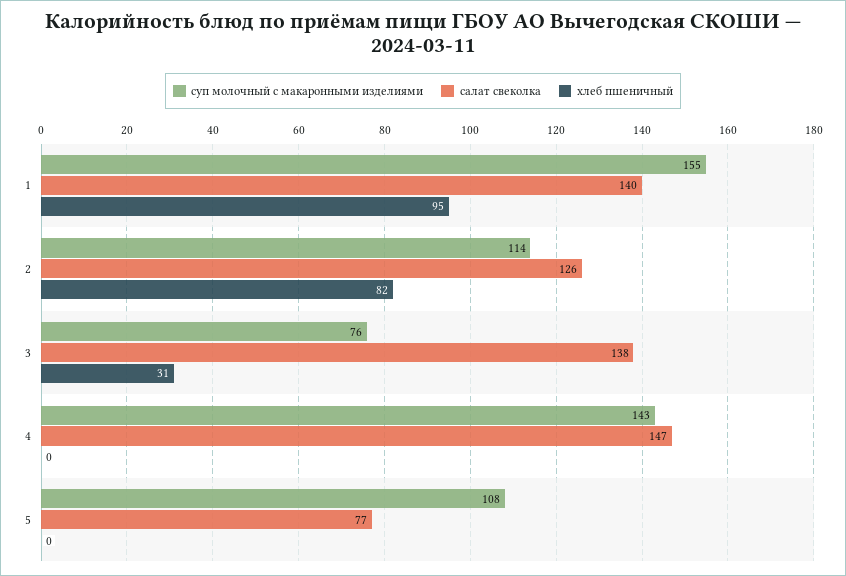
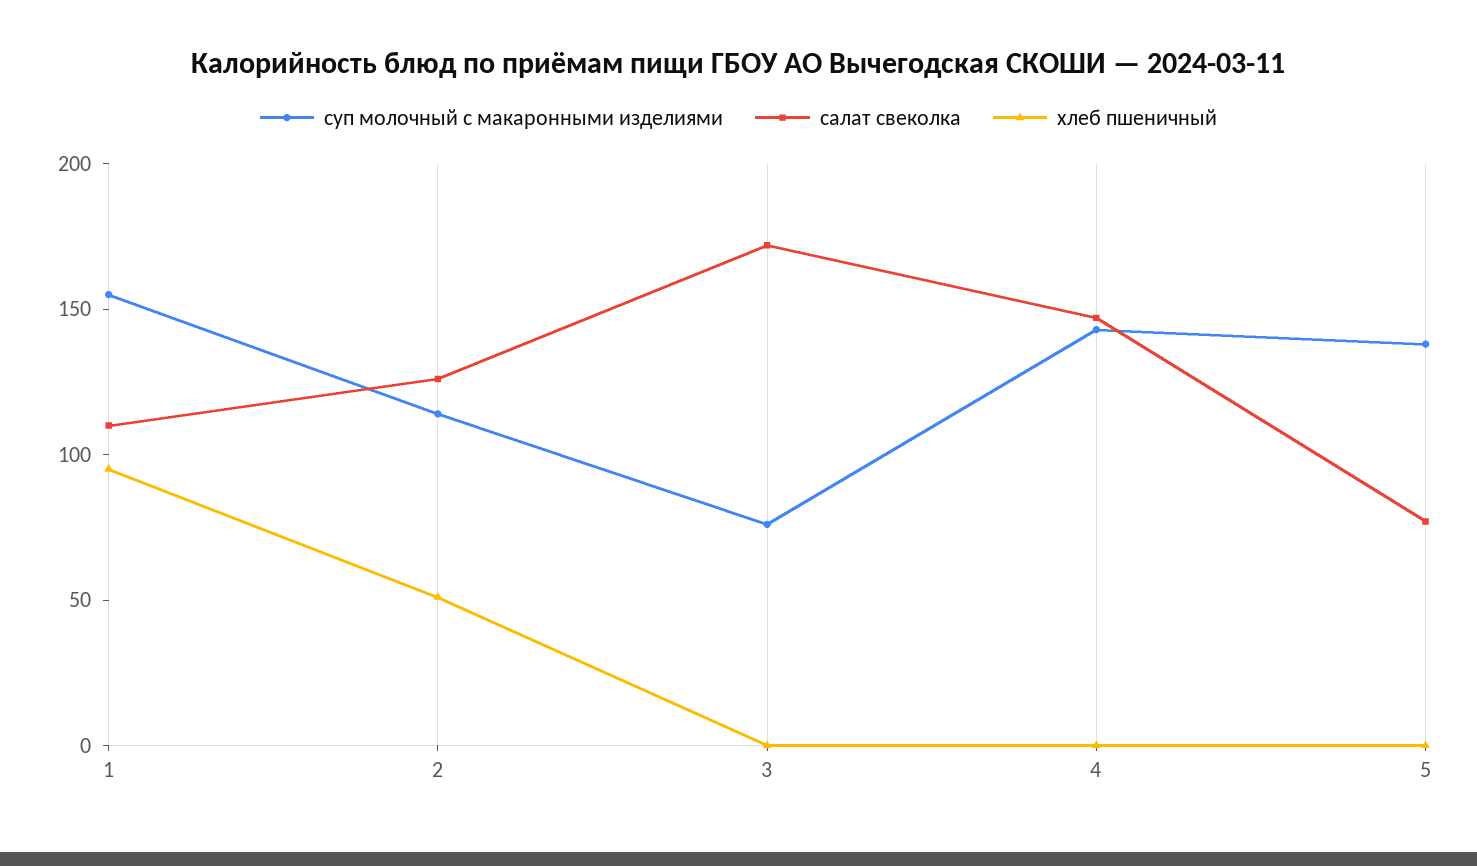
салат свеколка, 1: 140 -> 110
хлеб пшеничный, 2: 82 -> 50
салат свеколка, 3: 138 -> 170
хлеб пшеничный, 3: 31 -> 0
суп молочный с макаронными изделиями, 5: 108 -> 140

